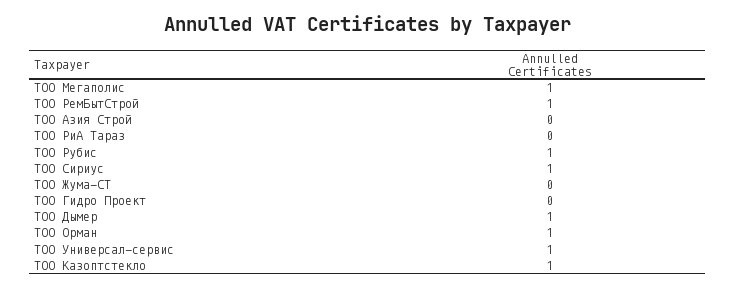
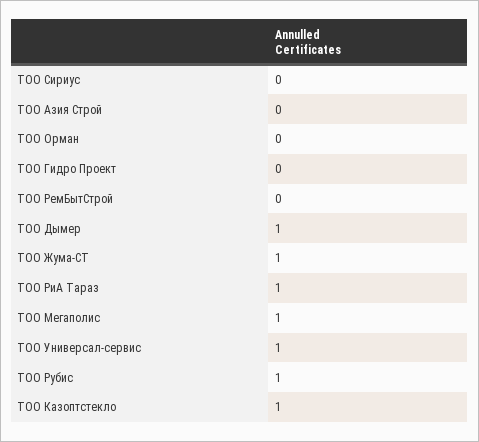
ТОО РемБытСтрой: 1 -> 0
ТОО РиА Тараз: 0 -> 1
ТОО Сириус: 1 -> 0
ТОО Жума-СТ: 0 -> 1
ТОО Орман: 1 -> 0

